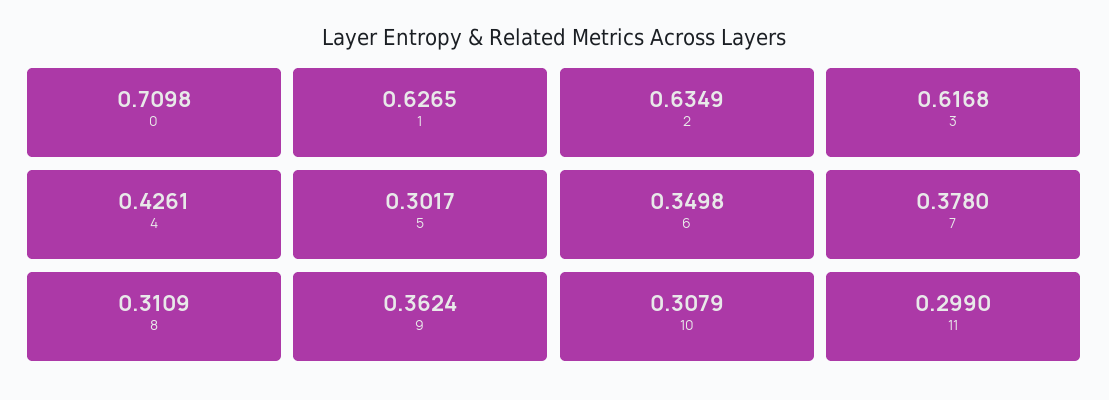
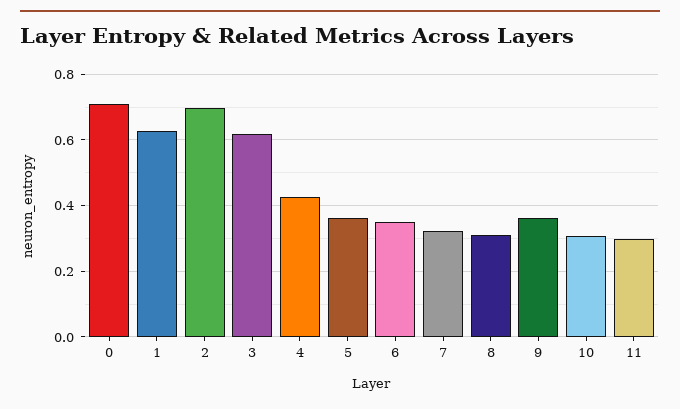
2: 0.6349 -> 0.7
5: 0.3017 -> 0.36
7: 0.378 -> 0.32

